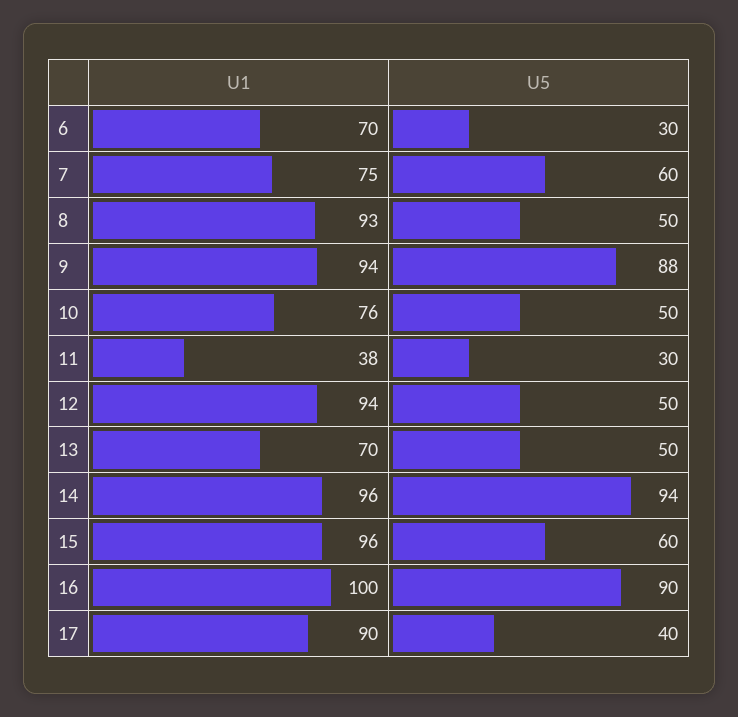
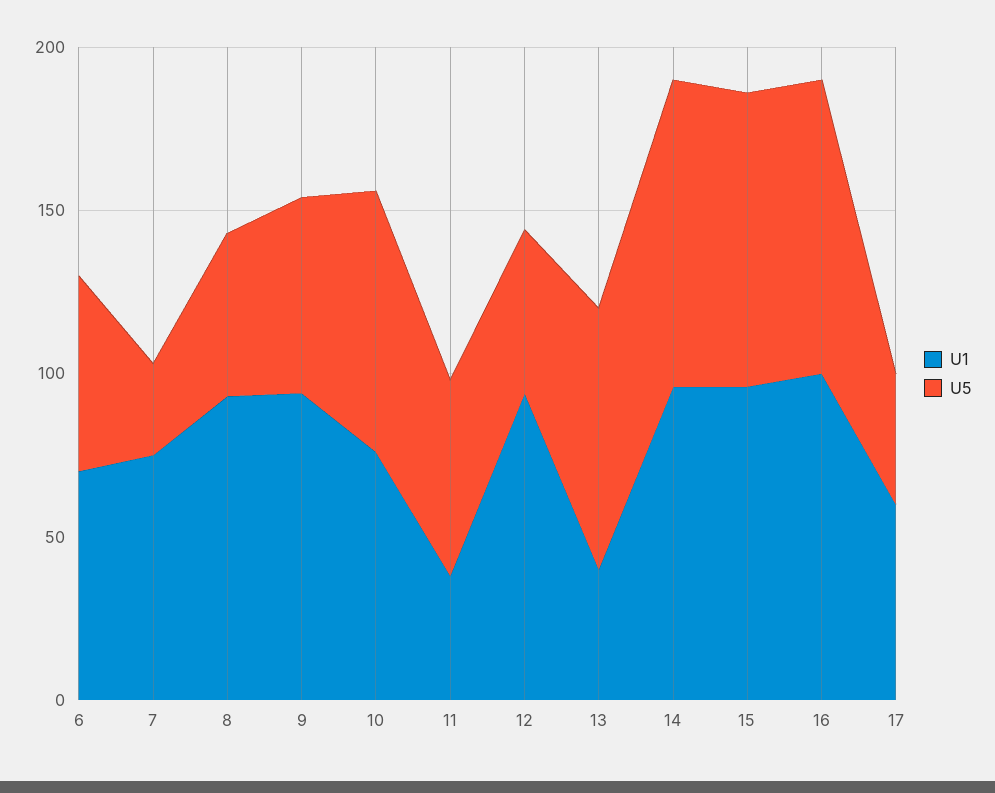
U5, 6: 30 -> 60
U5, 7: 60 -> 30
U5, 9: 88 -> 60
U5, 10: 50 -> 80
U5, 11: 30 -> 60
U1, 13: 70 -> 40
U5, 13: 50 -> 80
U5, 15: 60 -> 90
U1, 17: 90 -> 60

